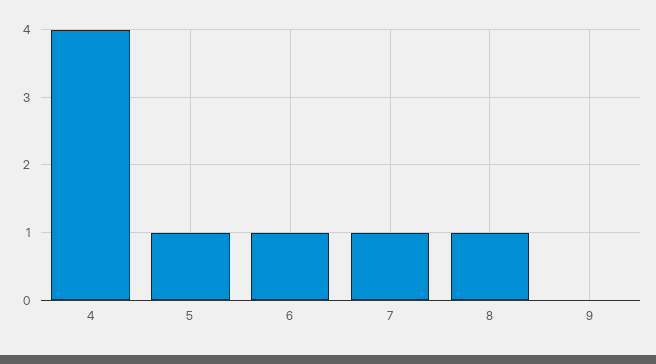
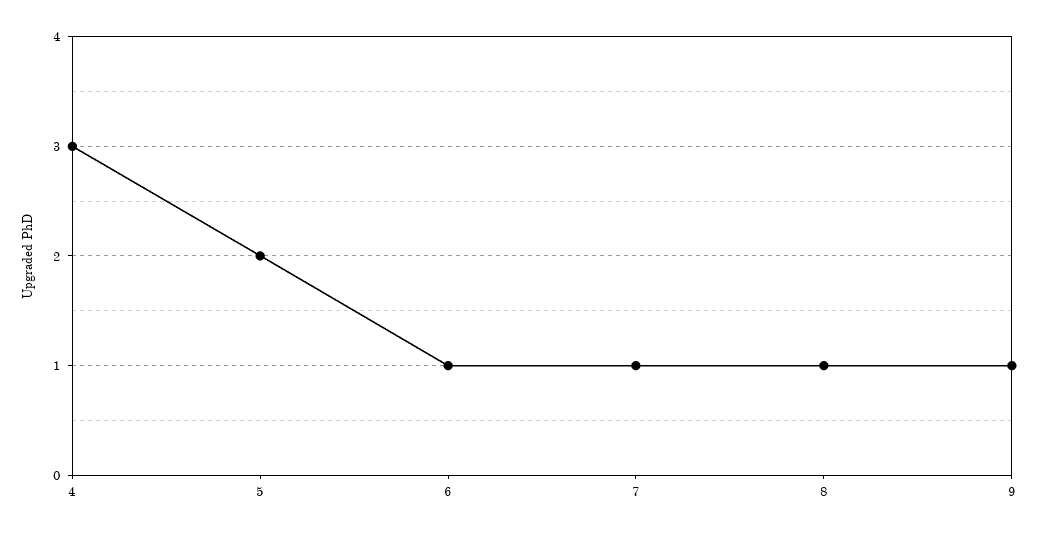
4: 4 -> 3
5: 1 -> 2
9: 0 -> 1

